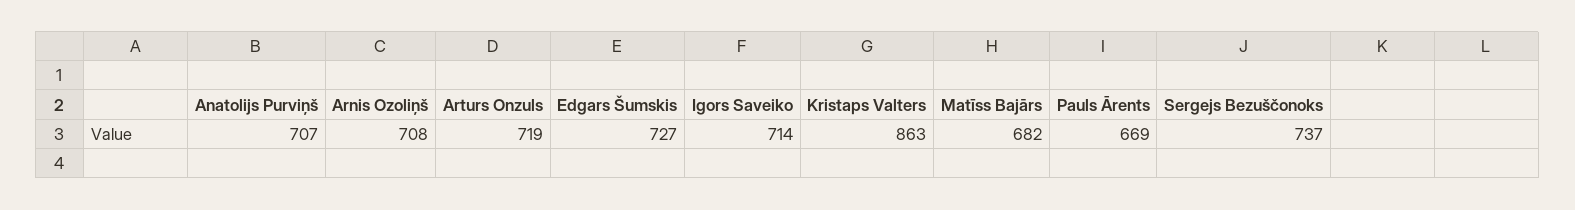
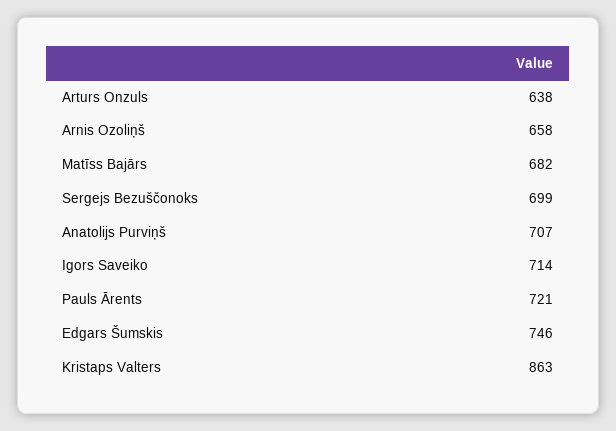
Arnis Ozoliņš: 708 -> 658
Arturs Onzuls: 719 -> 638
Edgars Šumskis: 727 -> 746
Pauls Ārents: 669 -> 721
Sergejs Bezuščonoks: 737 -> 699

